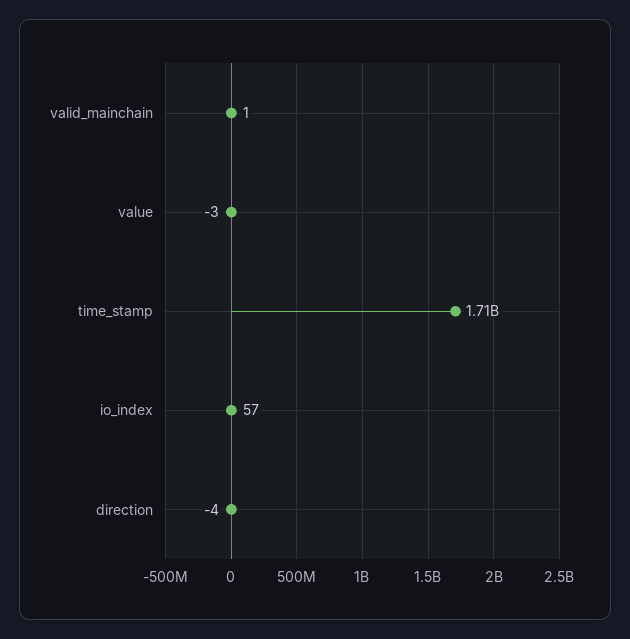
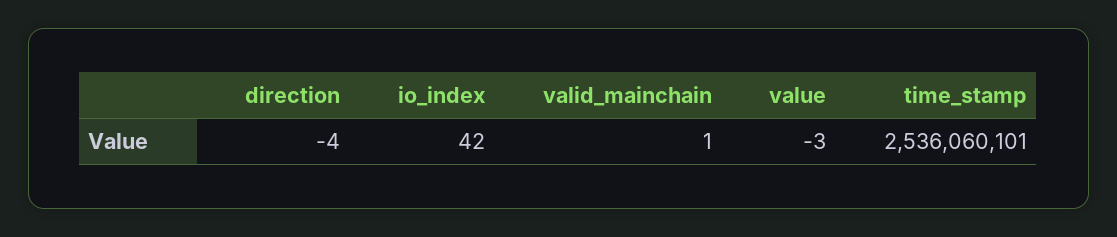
time_stamp: 1710000000 -> 2536060101
io_index: 57 -> 42

